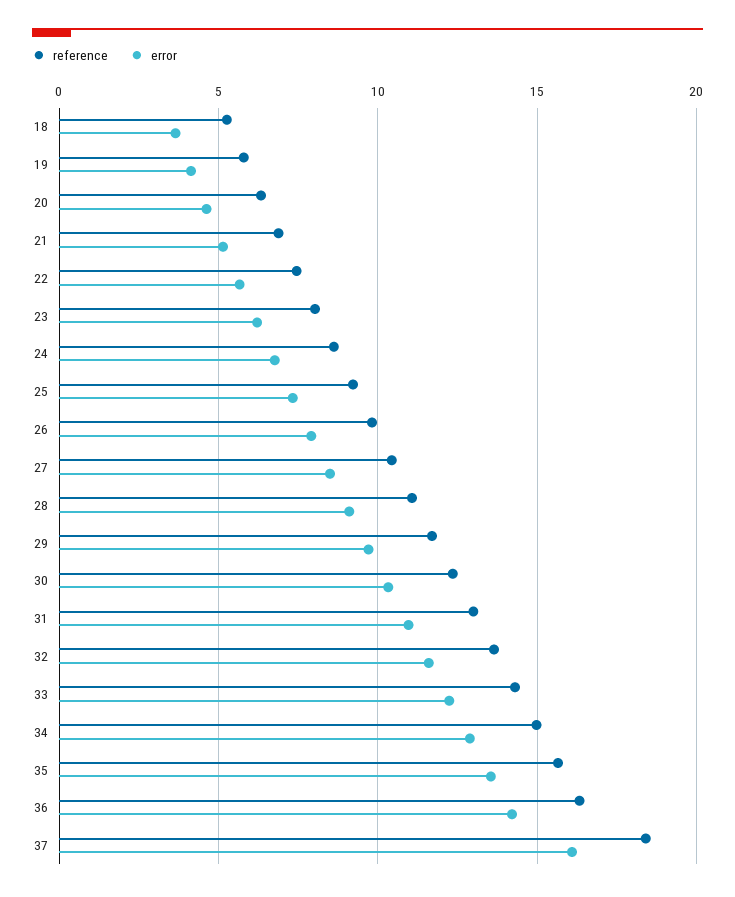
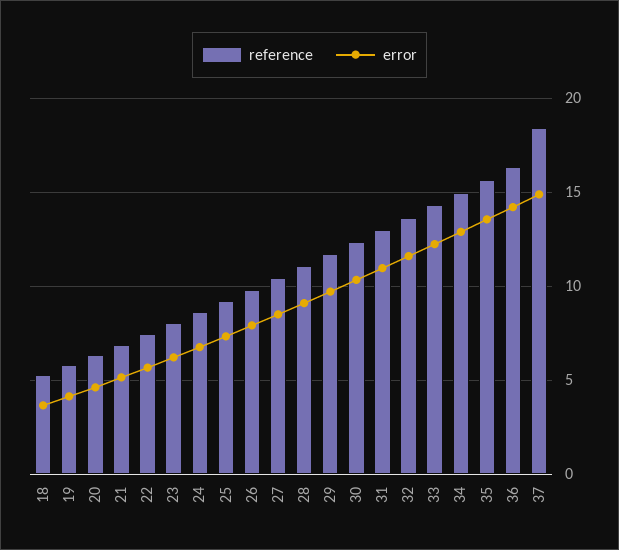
error, 37: 16 -> 15

